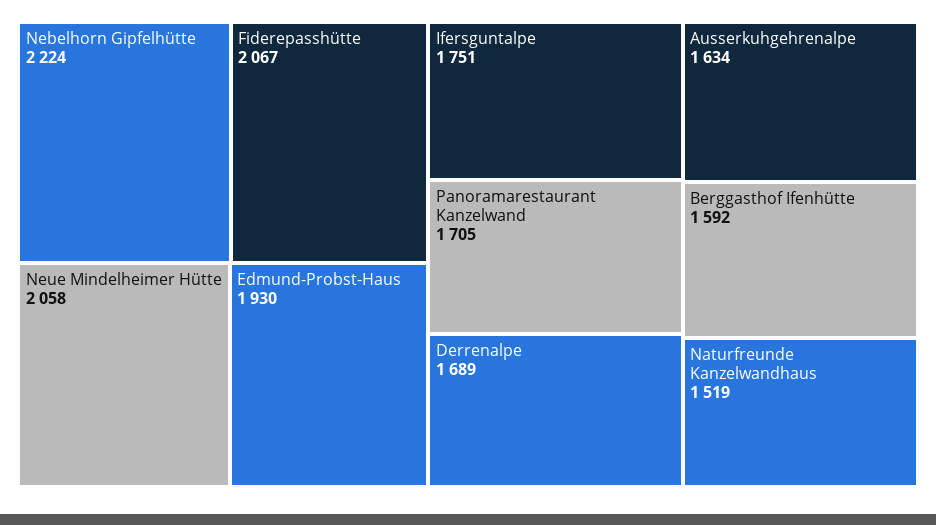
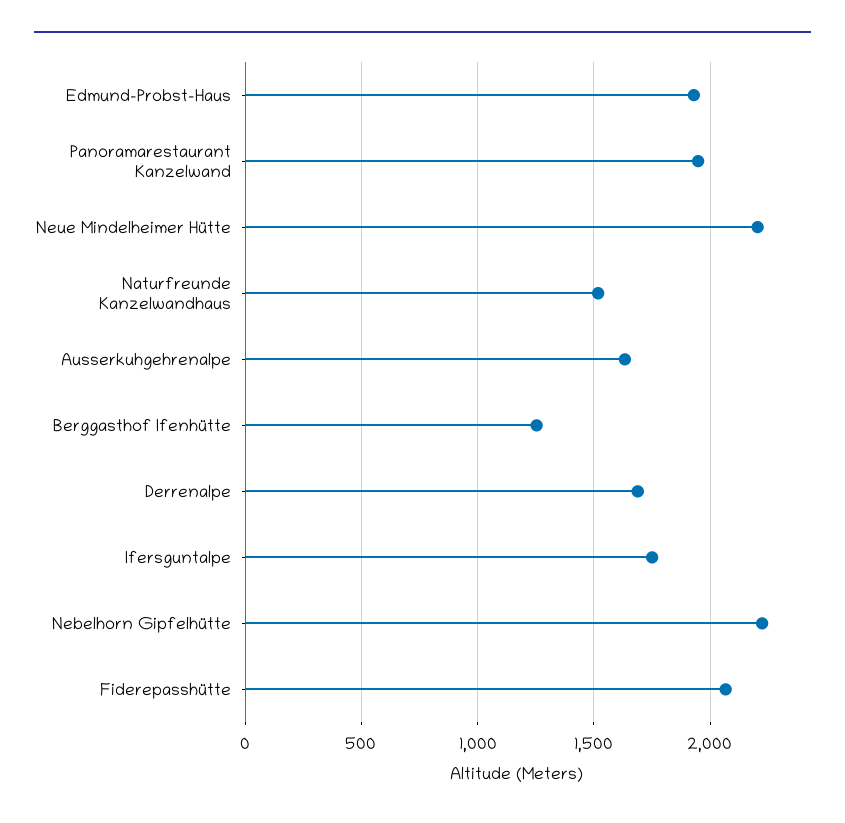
Neue Mindelheimer Hütte: 2058 -> 2200
Panoramarestaurant Kanzelwand: 1705 -> 1950
Berggasthof Ifenhütte: 1592 -> 1250

